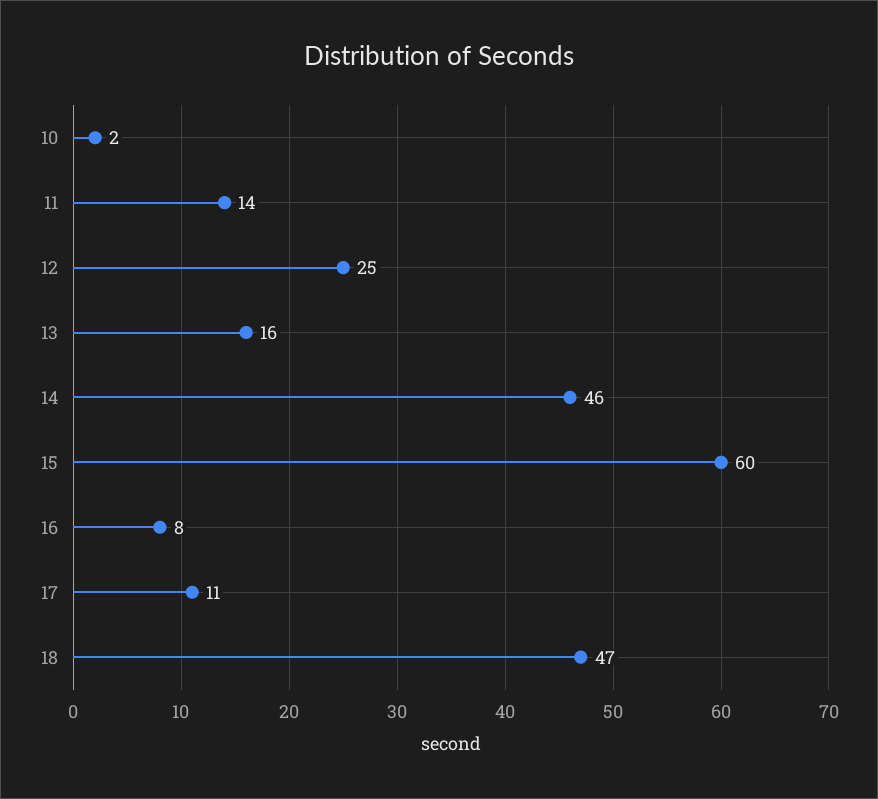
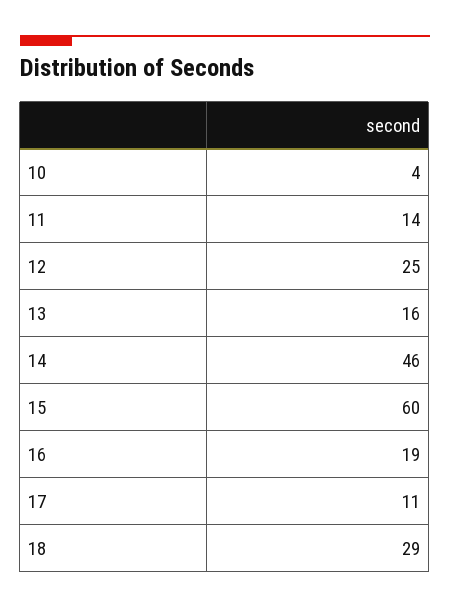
10: 2 -> 4
16: 8 -> 19
18: 47 -> 29

